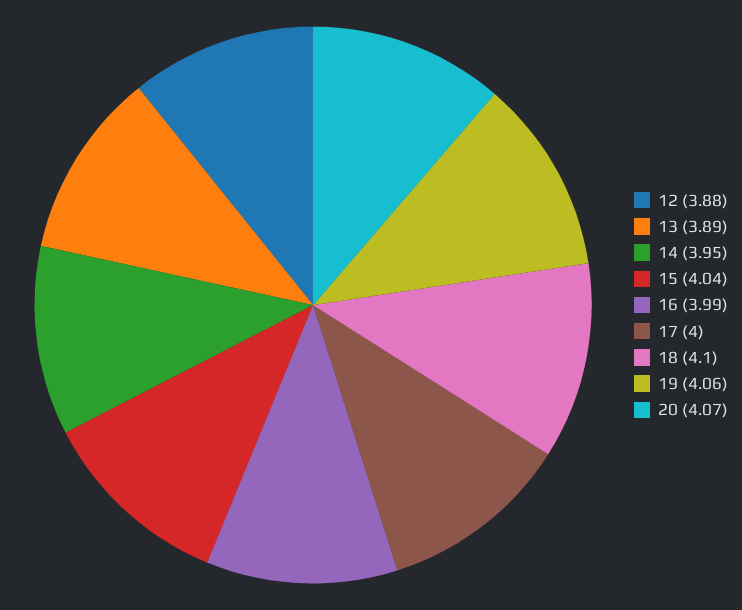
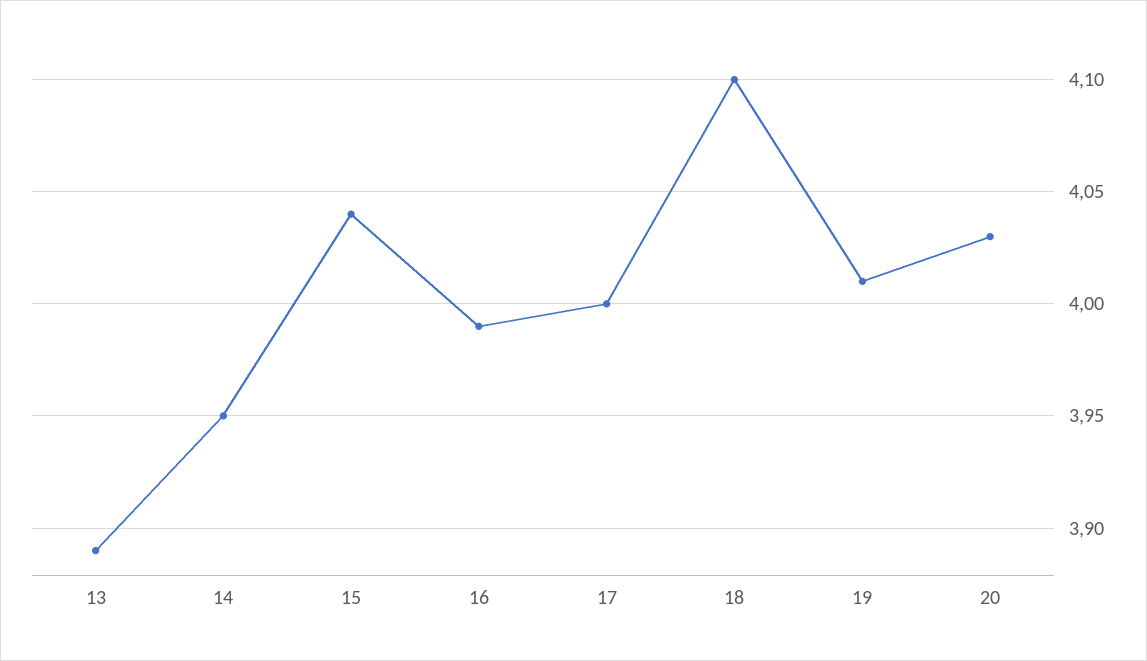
12: 3.88 -> none
19: 4.06 -> 4.01
20: 4.07 -> 4.03

